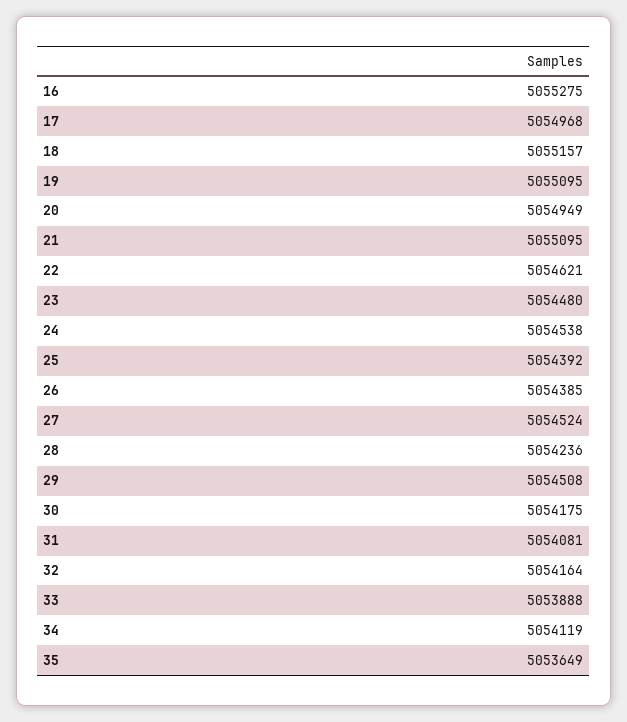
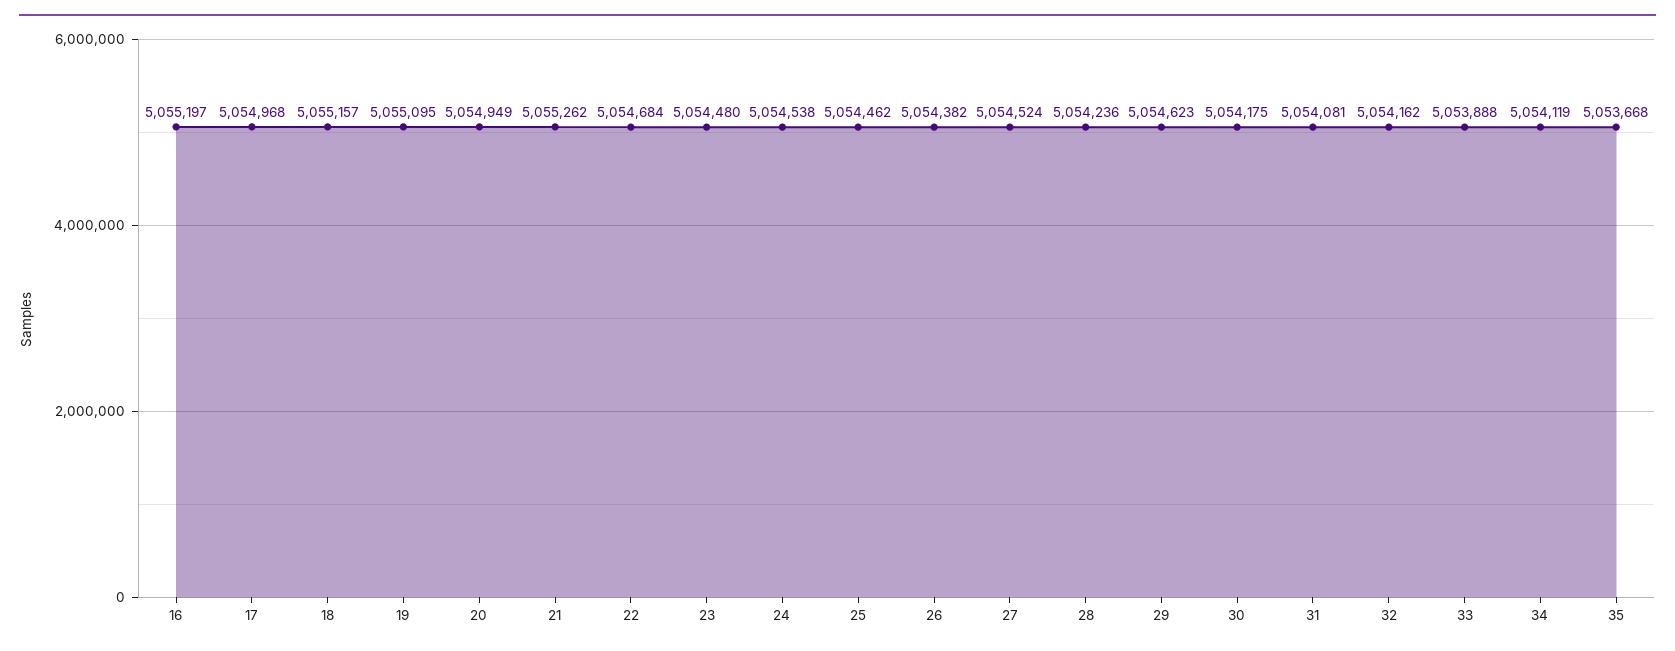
16: 5055275 -> 5055197
21: 5055095 -> 5055262
22: 5054621 -> 5054684
25: 5054392 -> 5054462
26: 5054385 -> 5054382
29: 5054508 -> 5054623
32: 5054164 -> 5054162
35: 5053649 -> 5053668

